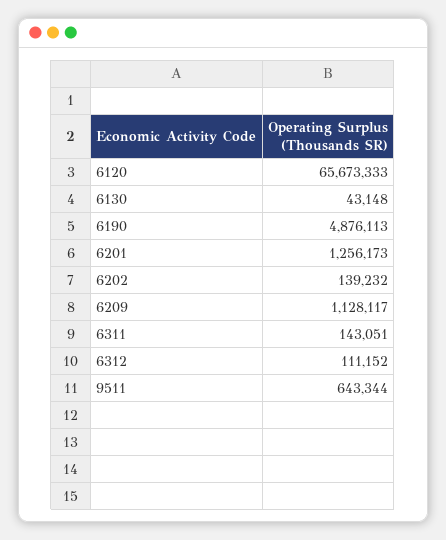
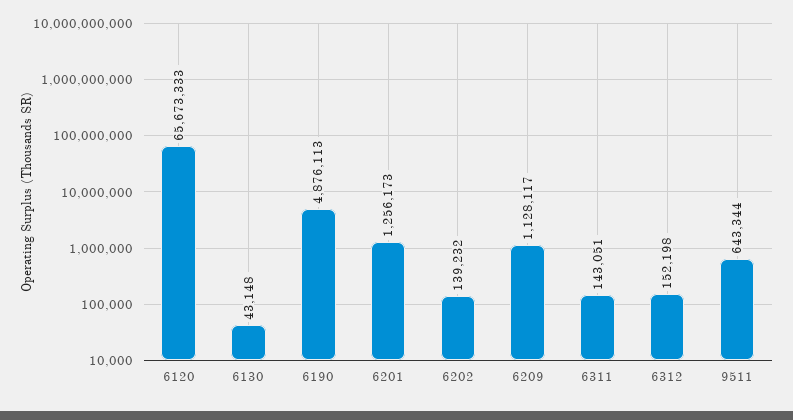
6312: 111152 -> 152198

